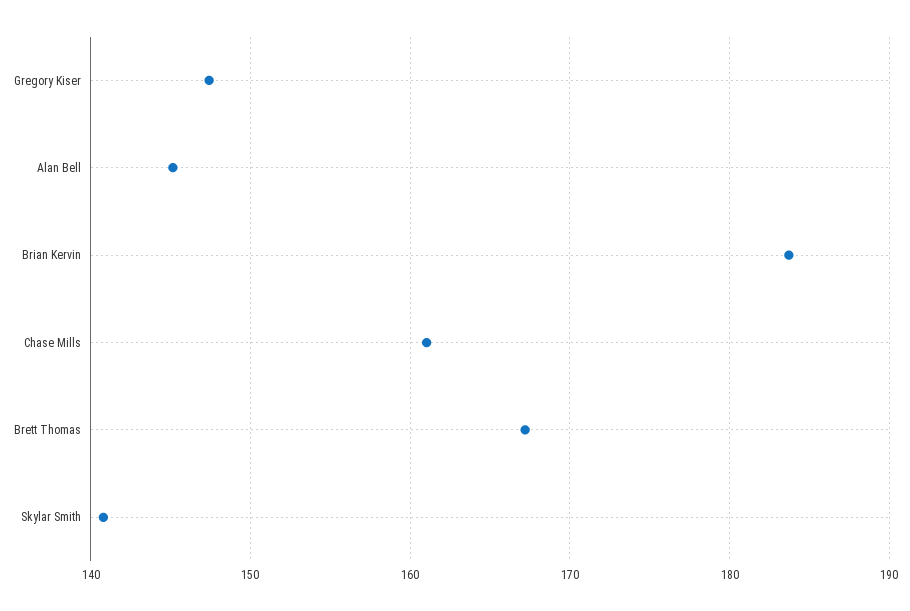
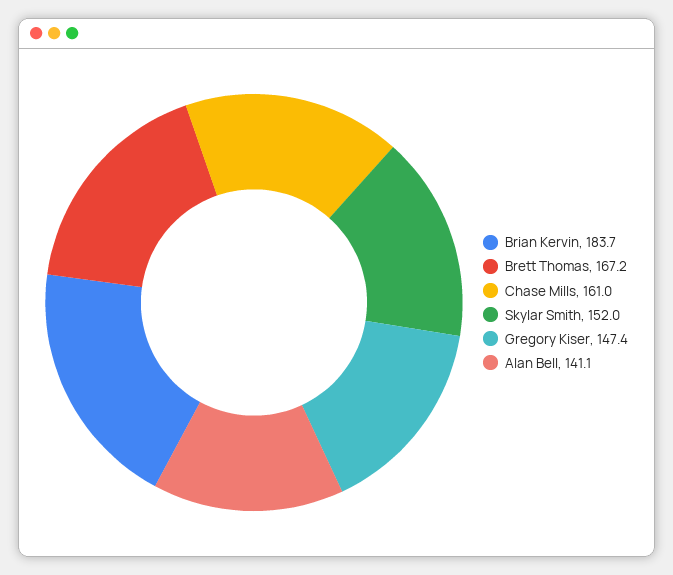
Alan Bell: 145 -> 141.1
Skylar Smith: 141 -> 152

